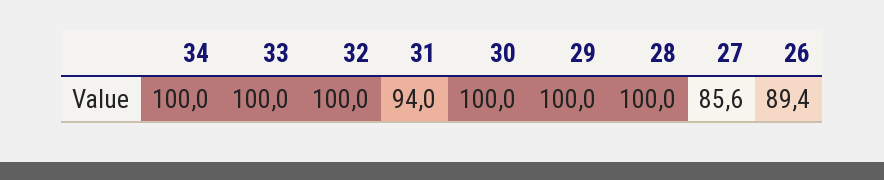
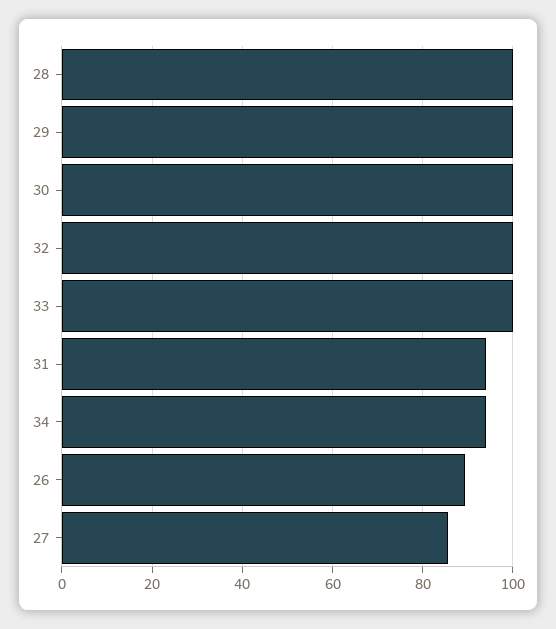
34: 100 -> 94

